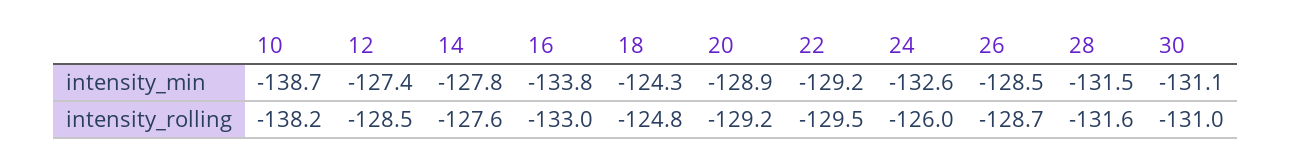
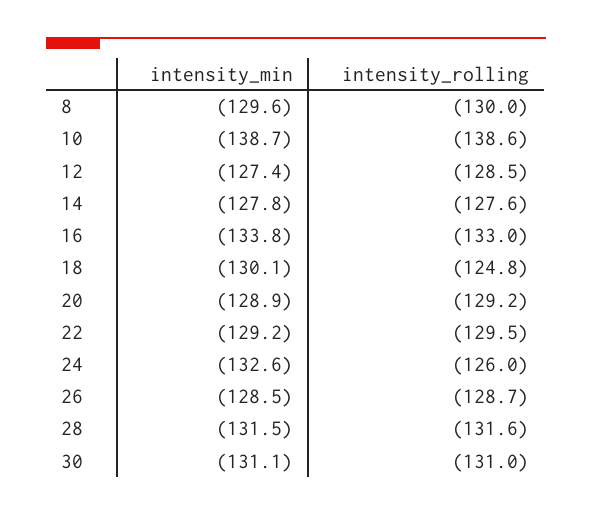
18, intensity_min: -124.3 -> -130.1
10, intensity_rolling: -138.2 -> -138.6
8, intensity_min: none -> -129.6
8, intensity_rolling: none -> -130

